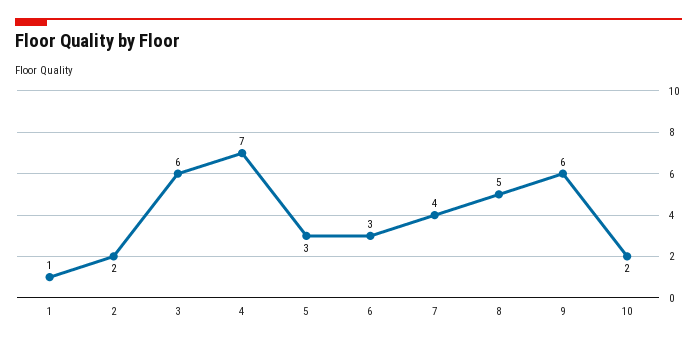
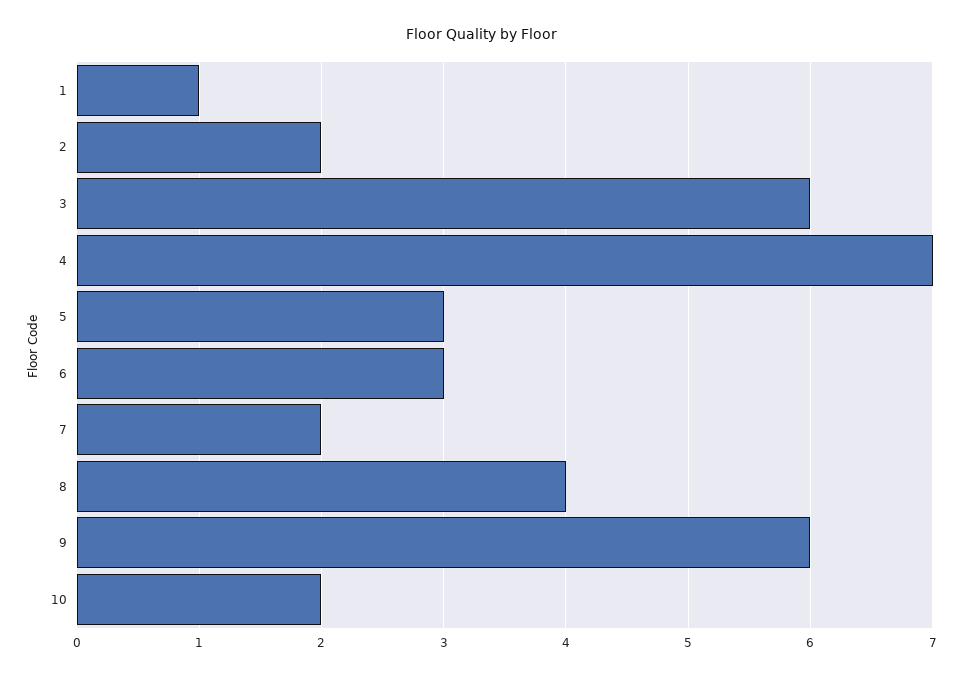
7: 4 -> 2
8: 5 -> 4

